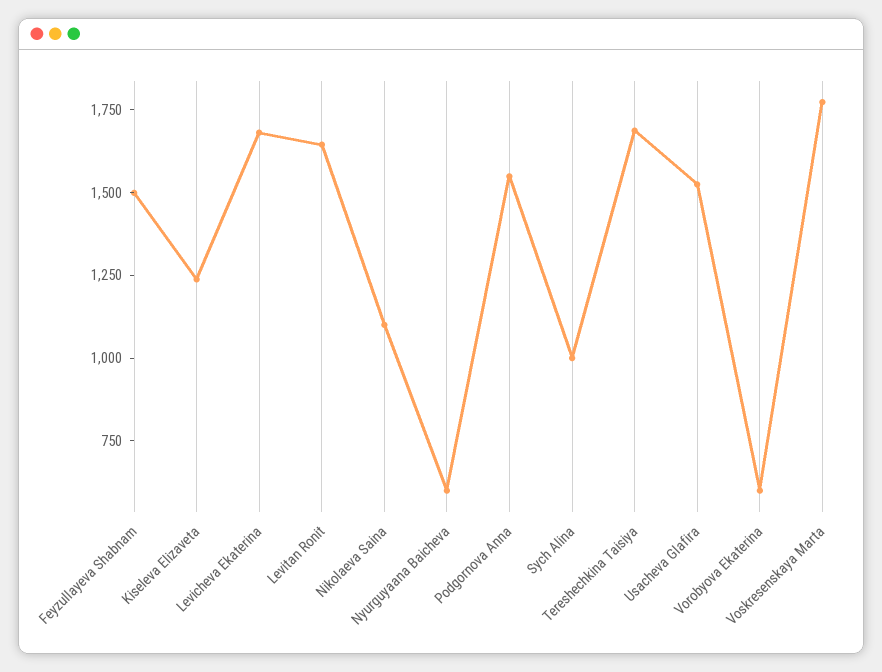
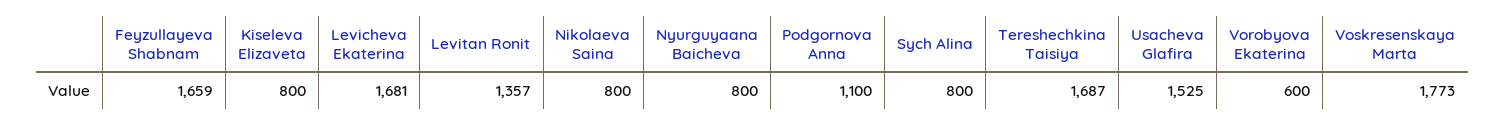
Feyzullayeva Shabnam: 1500 -> 1659
Kiseleva Elizaveta: 1250 -> 800
Levitan Ronit: 1650 -> 1357
Nikolaeva Saina: 1100 -> 800
Nyurguyaana Baicheva: 600 -> 800
Podgornova Anna: 1550 -> 1100
Sych Alina: 1000 -> 800

